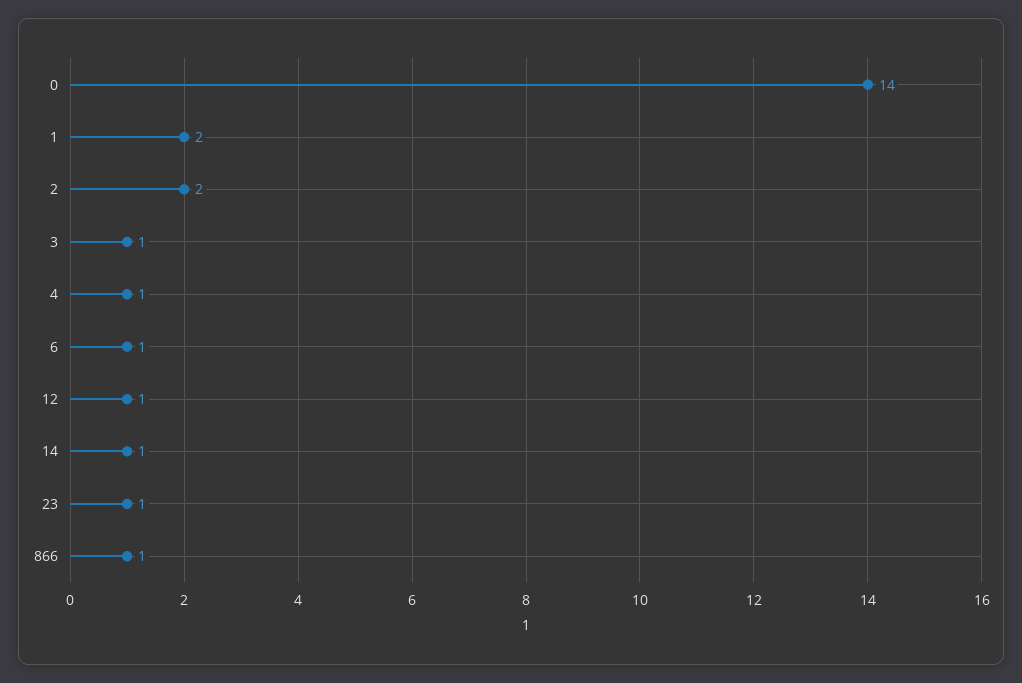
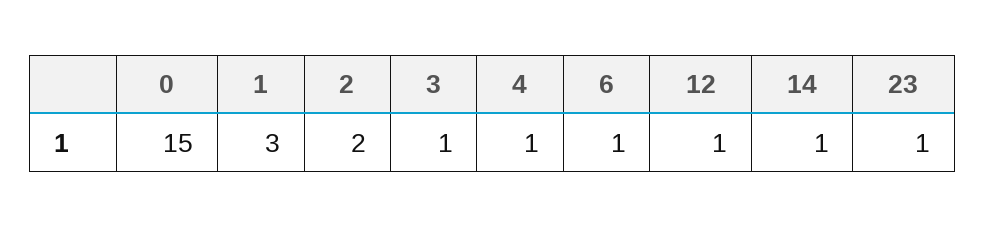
0: 14 -> 15
1: 2 -> 3
866: 1 -> none

